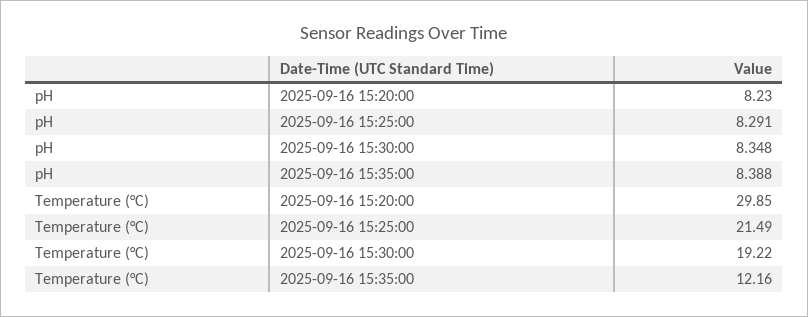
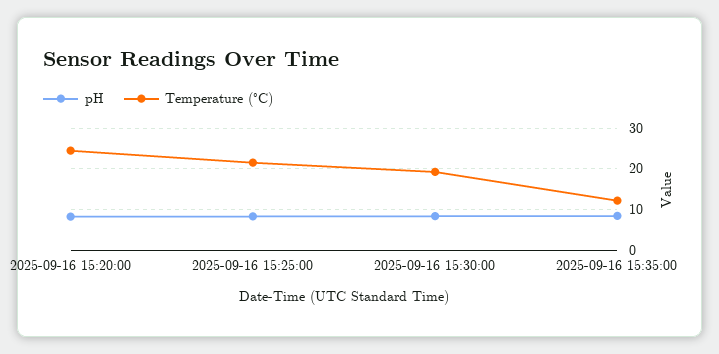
Temperature (°C), 2025-09-16 15:20:00: 29.85 -> 24

